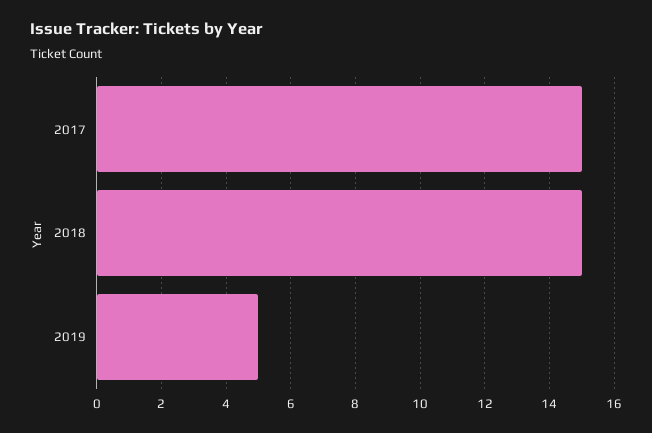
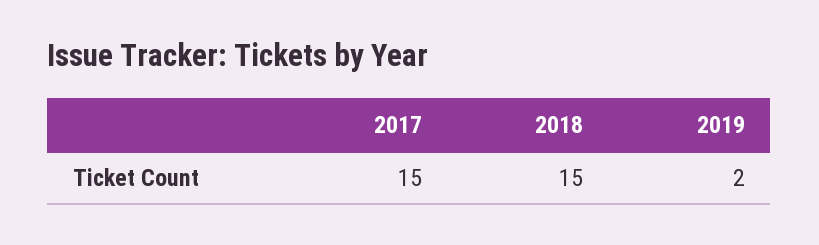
2019: 5 -> 2

